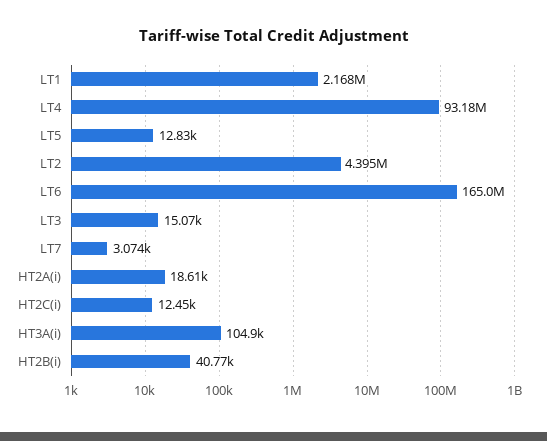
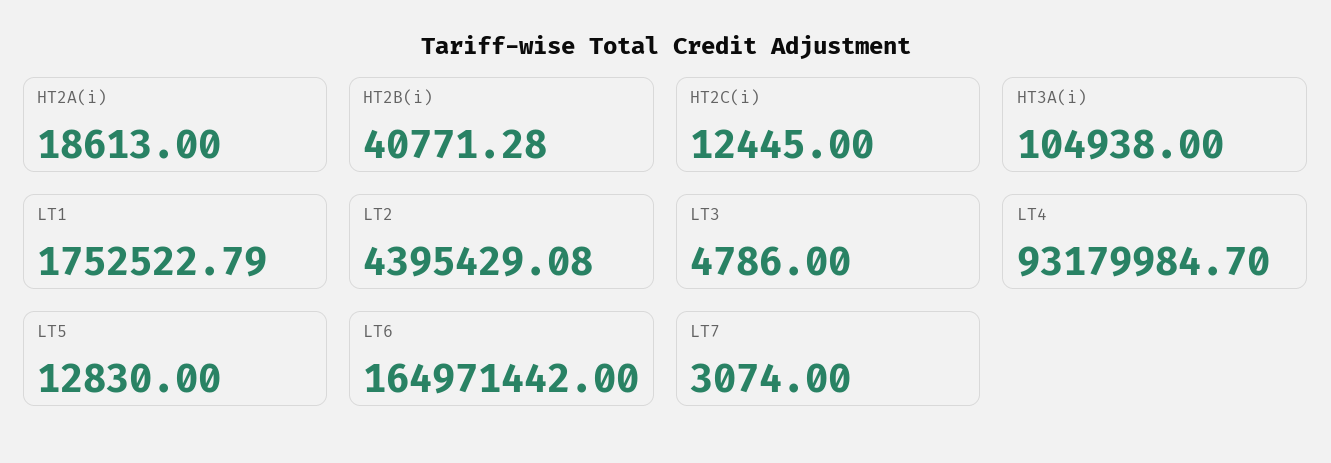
LT1: 2168000 -> 1752522.79
LT3: 15070 -> 4786

